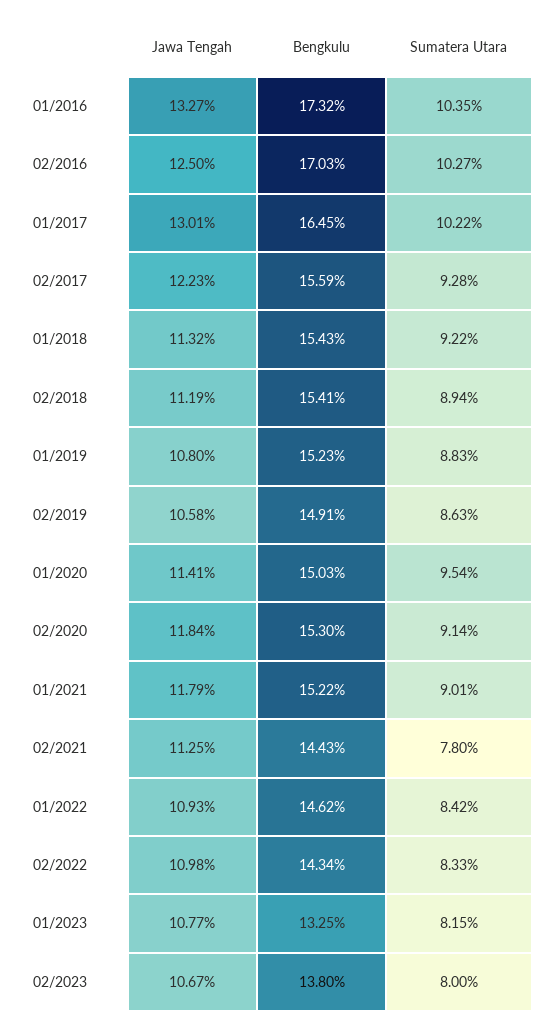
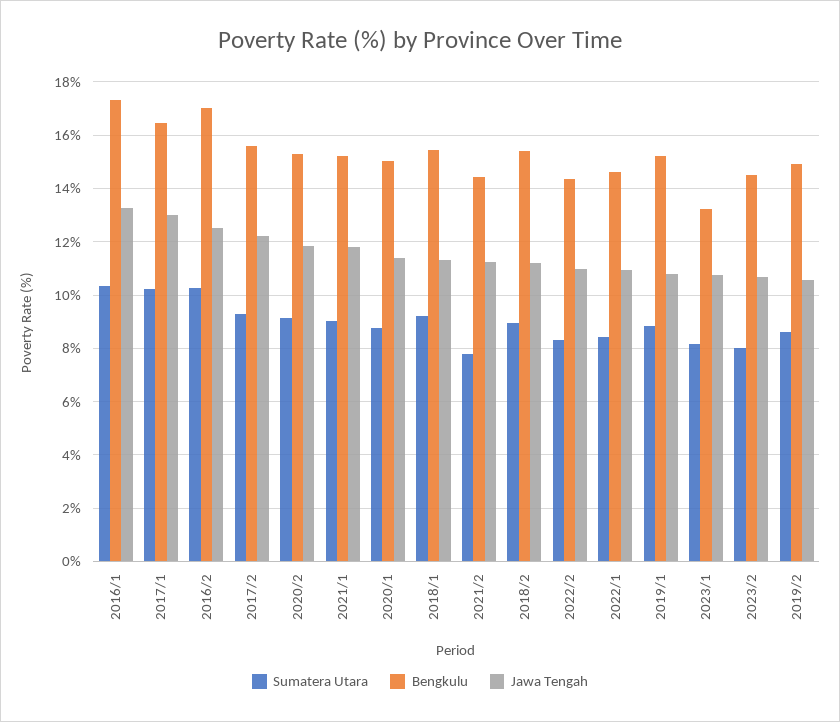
Sumatera Utara, 01/2020: 9.54 -> 8.75
Bengkulu, 02/2023: 13.8 -> 14.5

